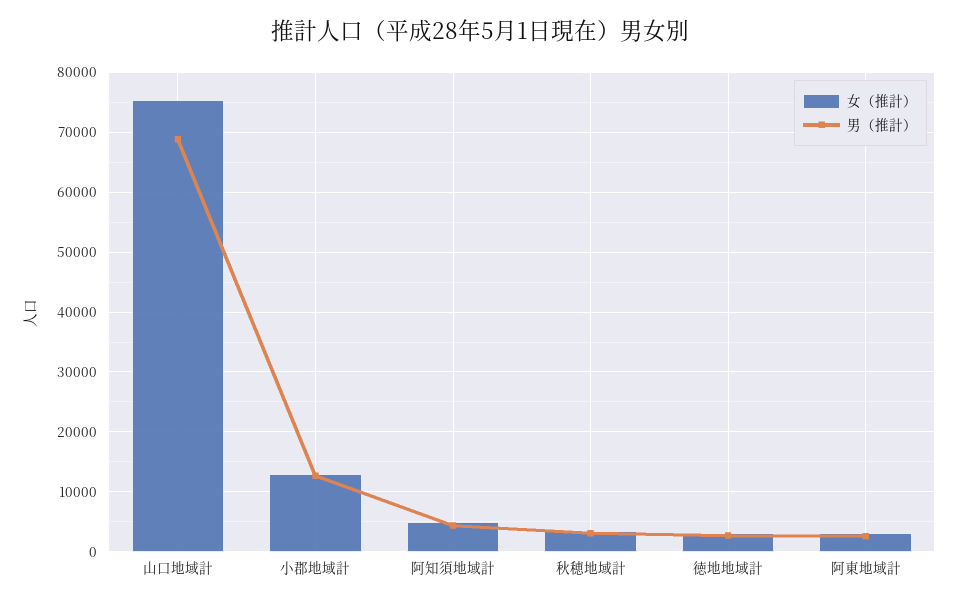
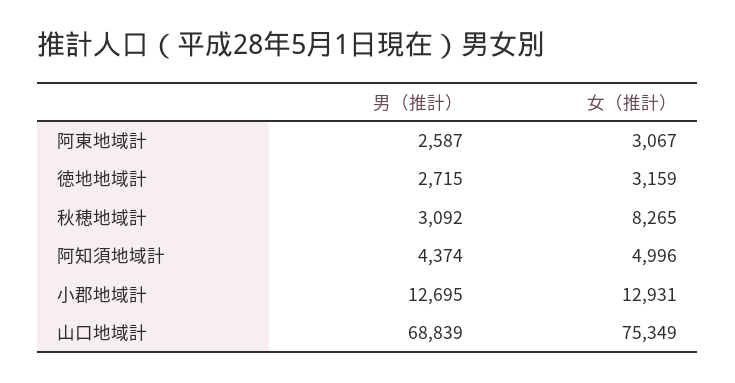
女（推計）, 秋穂地域計: 4000 -> 8265

